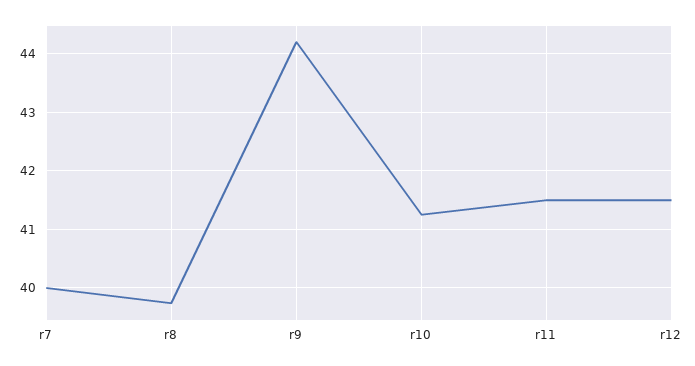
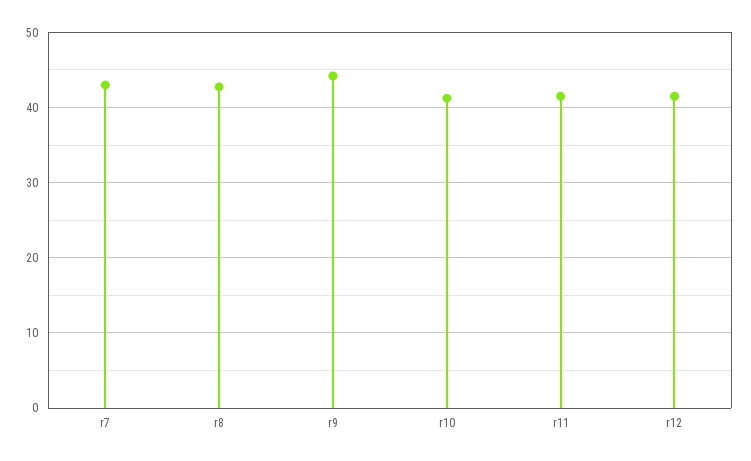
r7: 40 -> 43
r8: 39.8 -> 43

